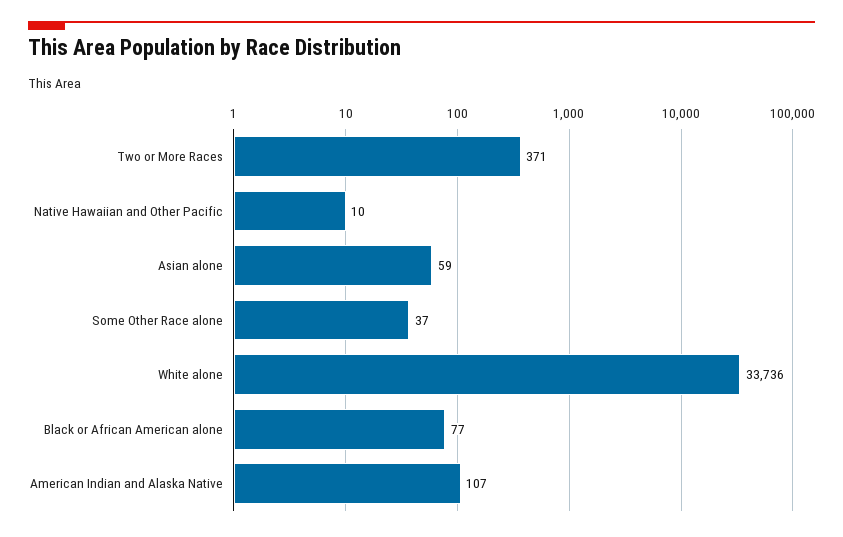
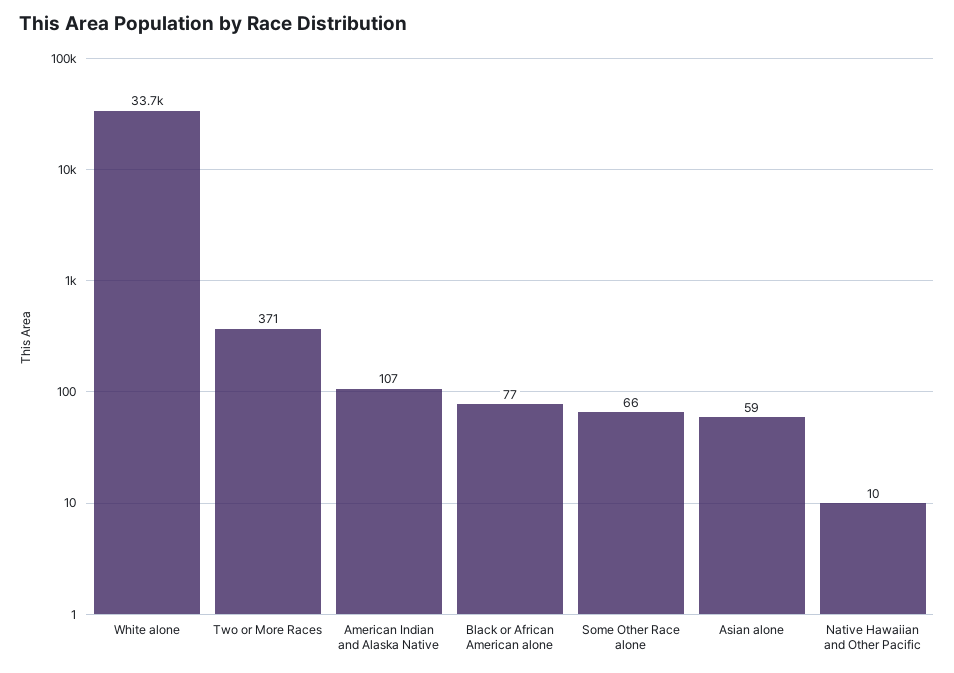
Some Other Race alone: 37 -> 66

